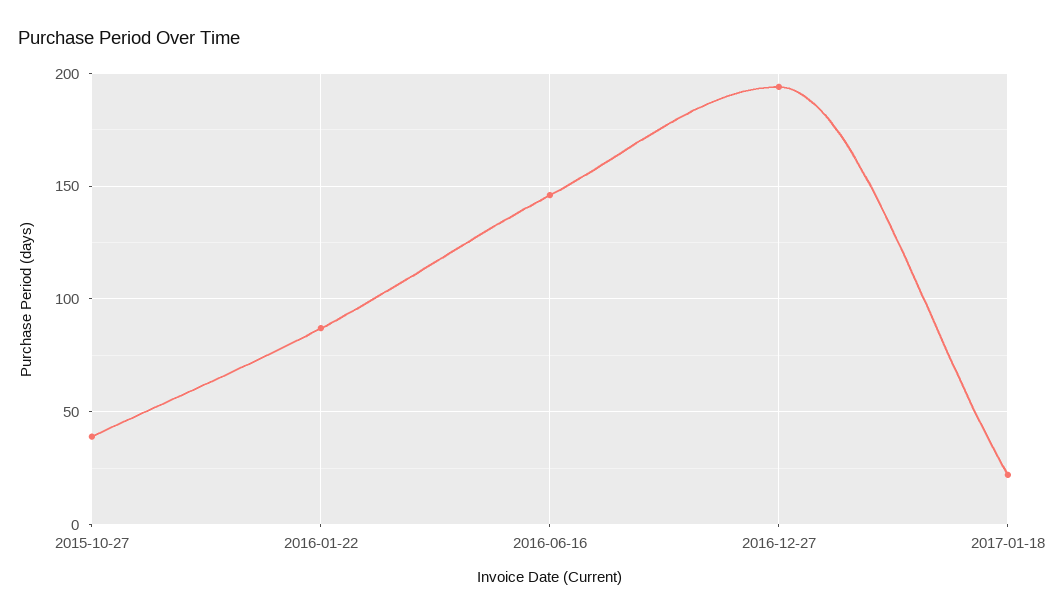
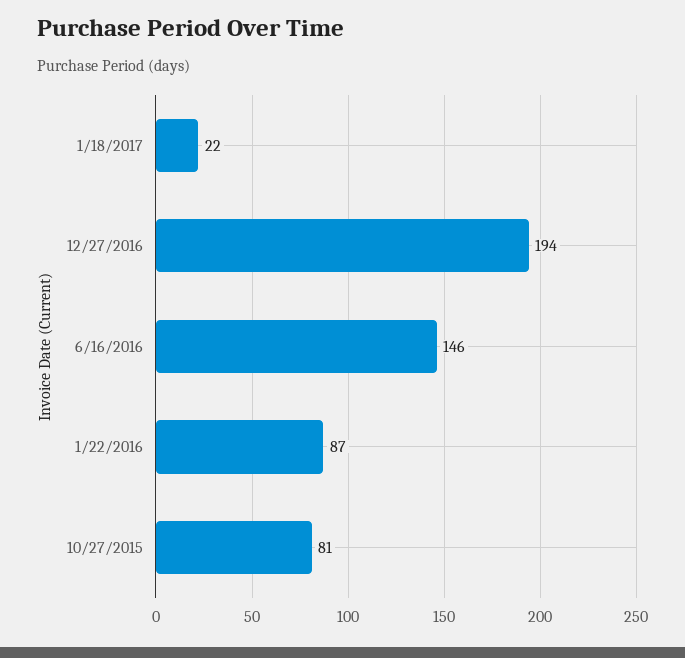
2015-10-27: 40 -> 81

